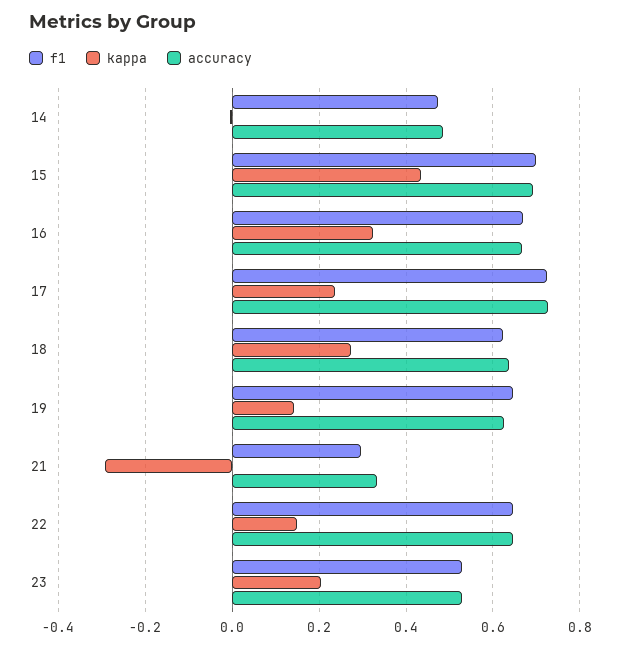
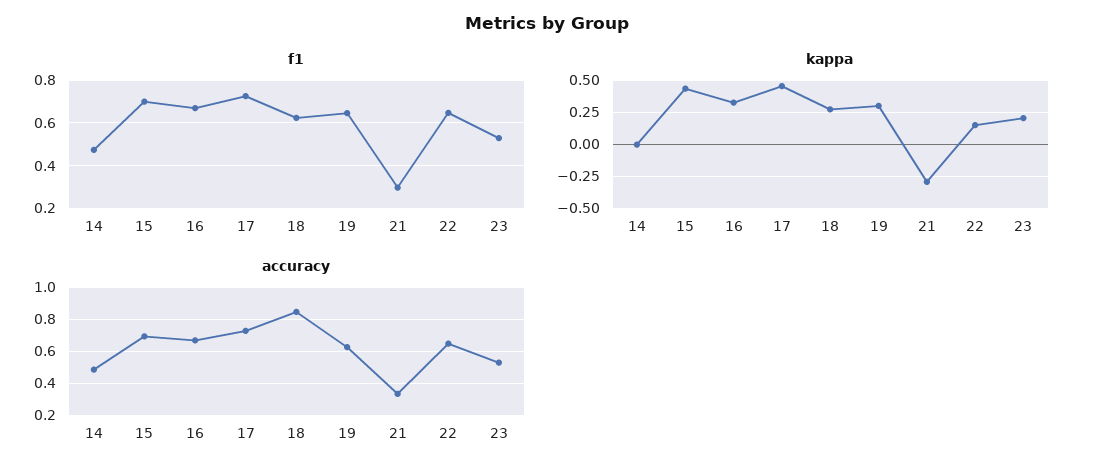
kappa, 17: 0.24 -> 0.45
accuracy, 18: 0.64 -> 0.85
kappa, 19: 0.14 -> 0.3

